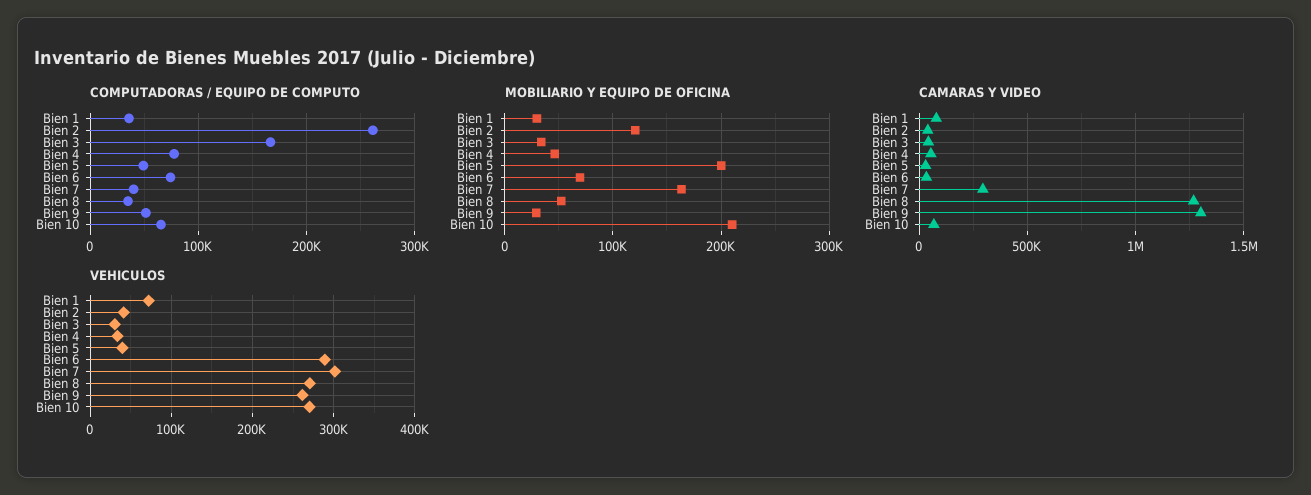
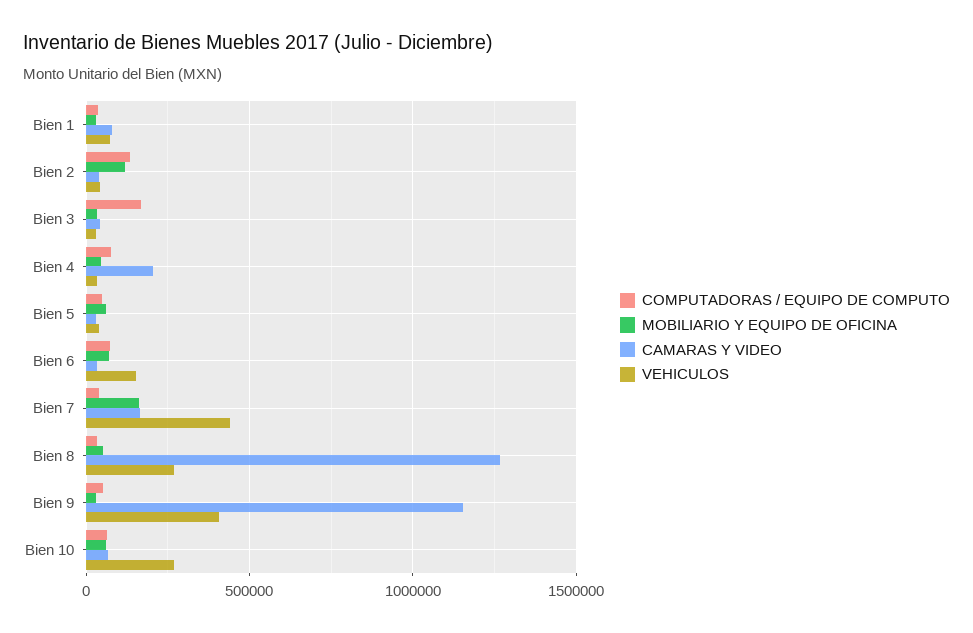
COMPUTADORAS / EQUIPO DE COMPUTO, Bien 2: 260000 -> 150000
MOBILIARIO Y EQUIPO DE OFICINA, Bien 5: 200000 -> 50000
MOBILIARIO Y EQUIPO DE OFICINA, Bien 10: 210000 -> 50000
CAMARAS Y VIDEO, Bien 4: 50000 -> 200000
CAMARAS Y VIDEO, Bien 7: 300000 -> 150000
CAMARAS Y VIDEO, Bien 9: 1300000 -> 1150000
VEHICULOS, Bien 6: 290000 -> 150000
VEHICULOS, Bien 7: 300000 -> 450000
VEHICULOS, Bien 9: 260000 -> 400000

